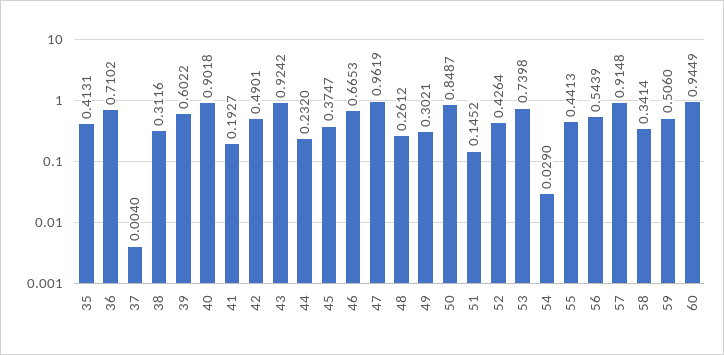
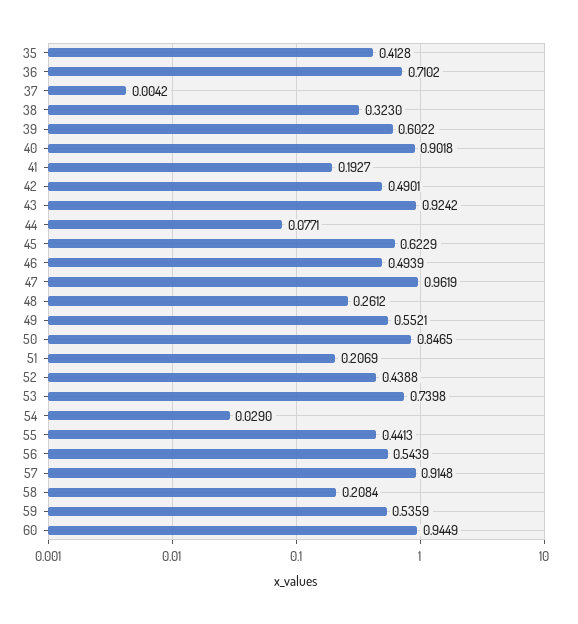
35: 0.4131 -> 0.4128
37: 0.004 -> 0.0042
38: 0.3116 -> 0.323
44: 0.232 -> 0.0771
45: 0.3747 -> 0.6229
46: 0.6653 -> 0.4939
49: 0.3021 -> 0.5521
50: 0.8487 -> 0.8465
51: 0.1452 -> 0.2069
52: 0.4264 -> 0.4388
58: 0.3414 -> 0.2084
59: 0.506 -> 0.5359

